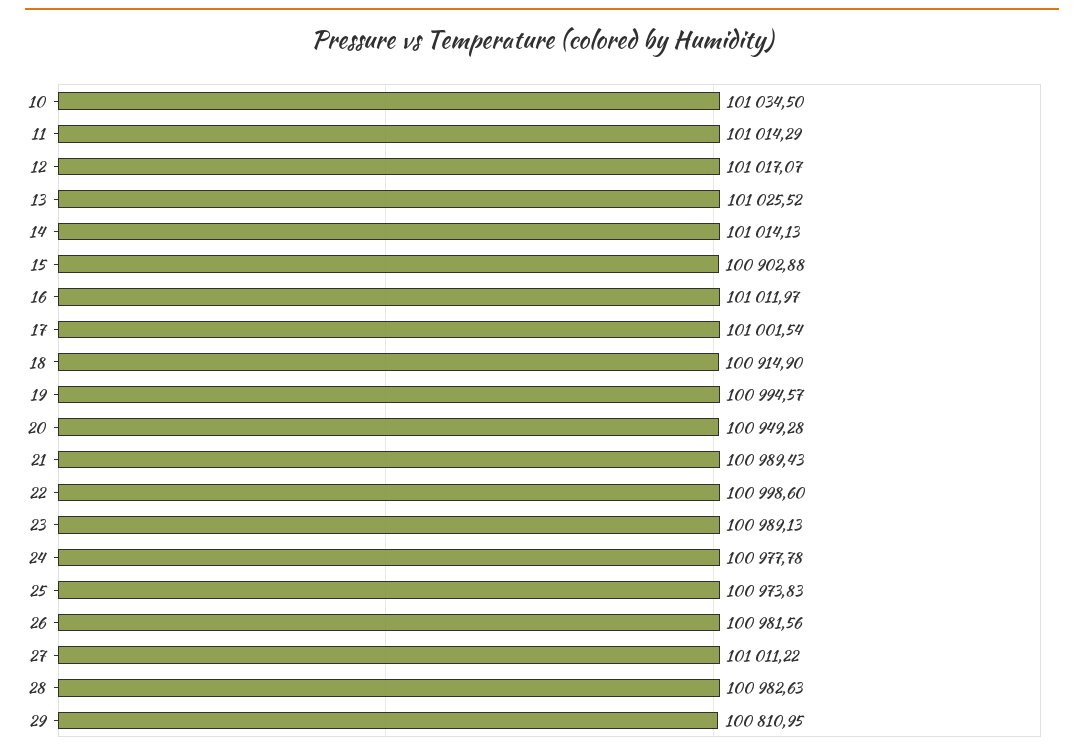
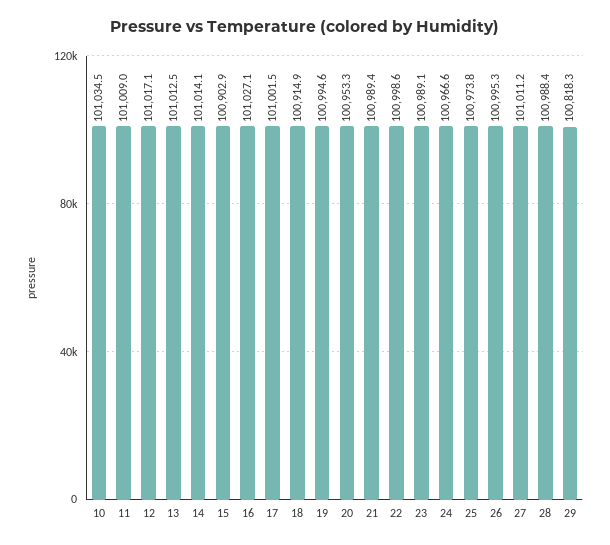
11: 101014.29 -> 101009
13: 101025.52 -> 101012.5
16: 101011.97 -> 101027.1
20: 100949.28 -> 100953.3
24: 100977.78 -> 100966.6
26: 100981.56 -> 100995.3
28: 100982.63 -> 100988.4
29: 100810.95 -> 100818.3

